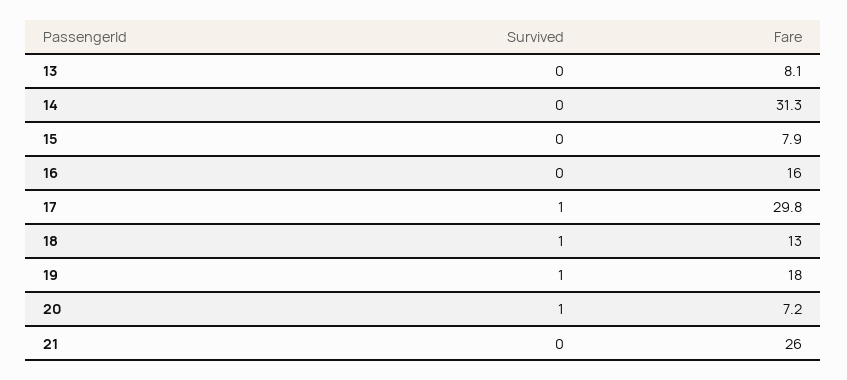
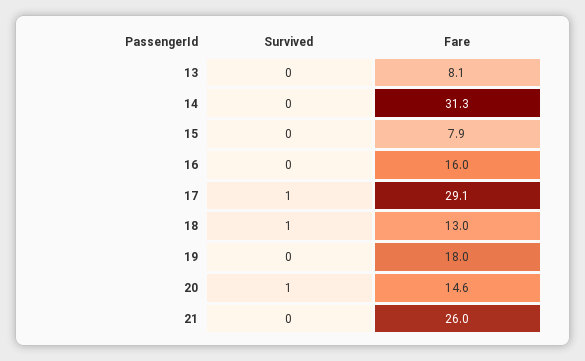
Fare, 17: 29.8 -> 29.1
Survived, 19: 1 -> 0
Fare, 20: 7.2 -> 14.6

